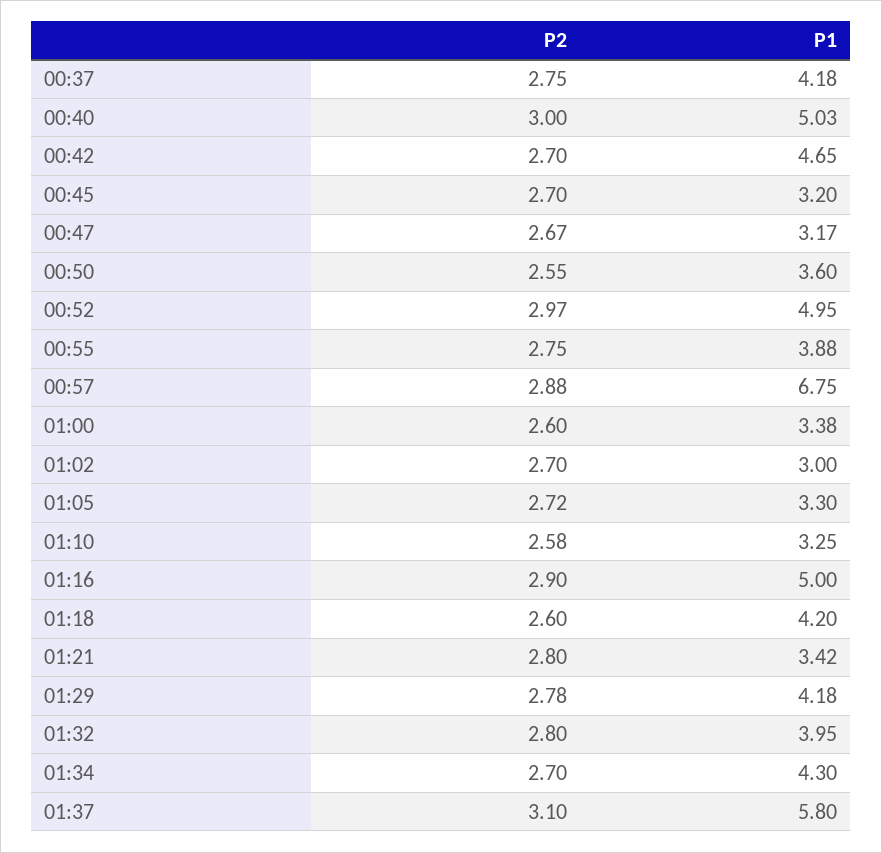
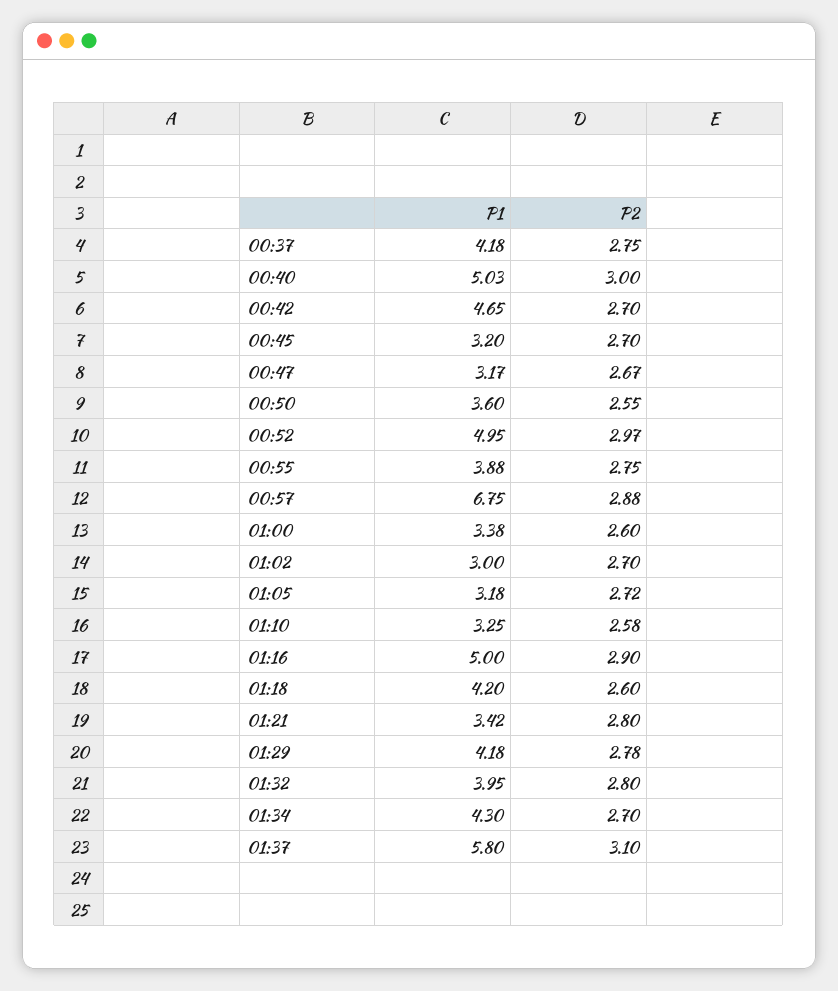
P1, 01:05: 3.3 -> 3.18

